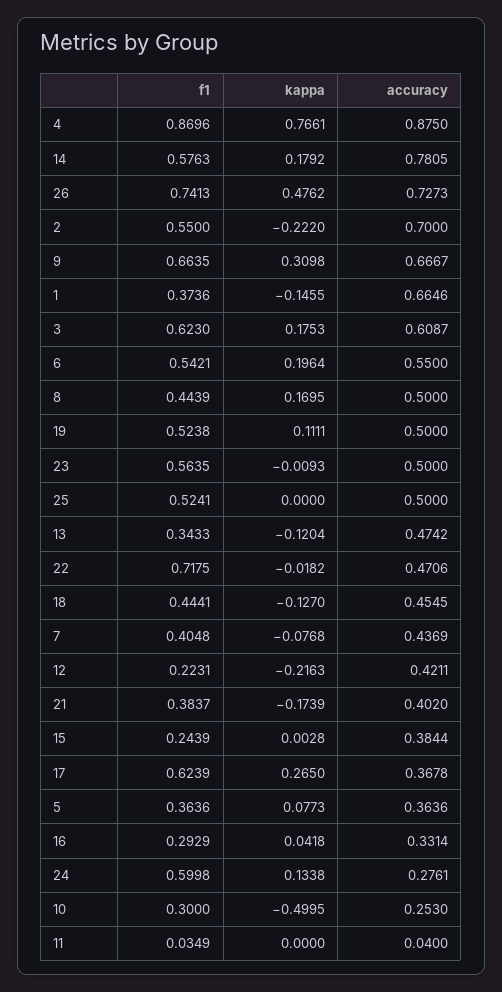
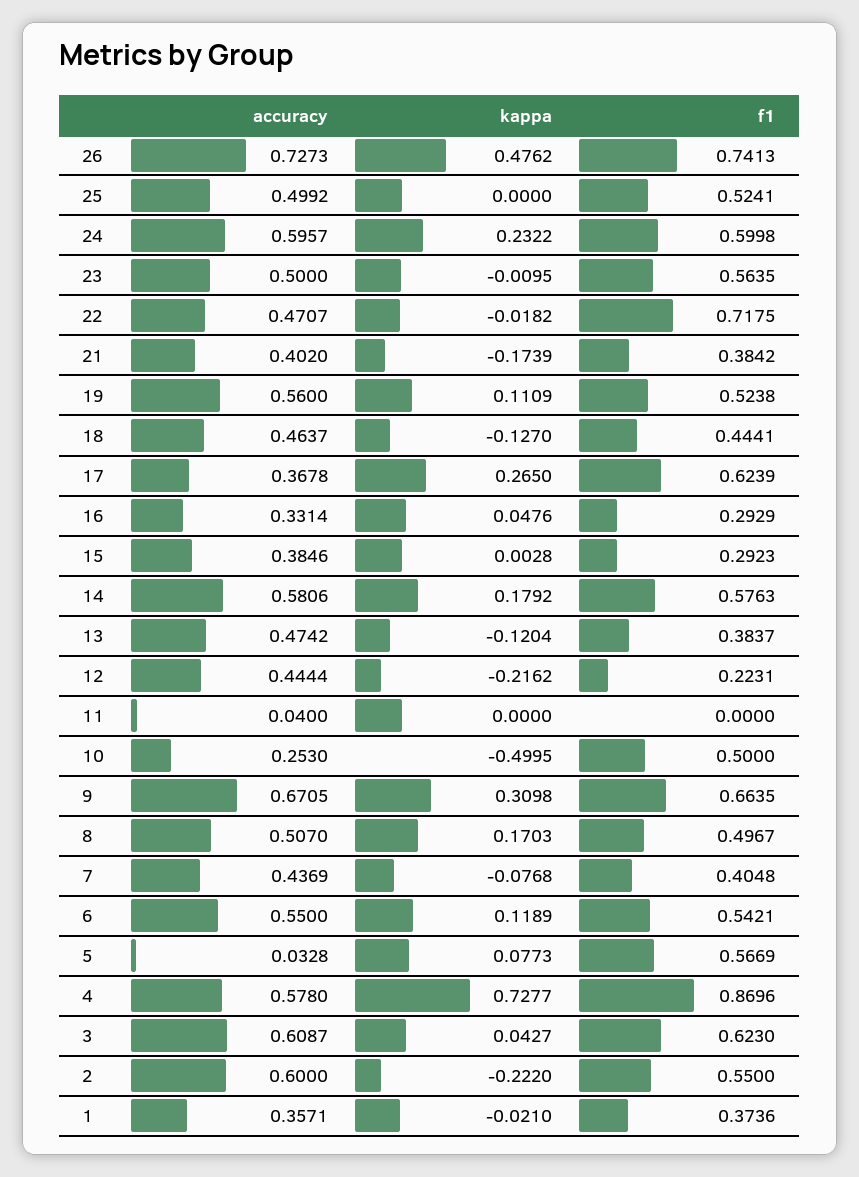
kappa, 4: 0.7661 -> 0.7277
accuracy, 4: 0.875 -> 0.578
accuracy, 14: 0.7805 -> 0.5806
accuracy, 2: 0.7 -> 0.6
accuracy, 9: 0.6667 -> 0.6705
kappa, 1: -0.1455 -> -0.021
accuracy, 1: 0.6646 -> 0.3571
kappa, 3: 0.1753 -> 0.0427
kappa, 6: 0.1964 -> 0.1189
f1, 8: 0.4439 -> 0.4967
kappa, 8: 0.1695 -> 0.1703
accuracy, 8: 0.5 -> 0.507
kappa, 19: 0.1111 -> 0.1109
accuracy, 19: 0.5 -> 0.56
kappa, 23: -0.0093 -> -0.0095
accuracy, 25: 0.5 -> 0.4992
f1, 13: 0.3433 -> 0.3837
accuracy, 22: 0.4706 -> 0.4707
accuracy, 18: 0.4545 -> 0.4637
kappa, 12: -0.2163 -> -0.2162
accuracy, 12: 0.4211 -> 0.4444
f1, 21: 0.3837 -> 0.3842
f1, 15: 0.2439 -> 0.2923
accuracy, 15: 0.3844 -> 0.3846
f1, 5: 0.3636 -> 0.5669
accuracy, 5: 0.3636 -> 0.0328
kappa, 16: 0.0418 -> 0.0476
kappa, 24: 0.1338 -> 0.2322
accuracy, 24: 0.2761 -> 0.5957
f1, 10: 0.3 -> 0.5
f1, 11: 0.0349 -> 0

